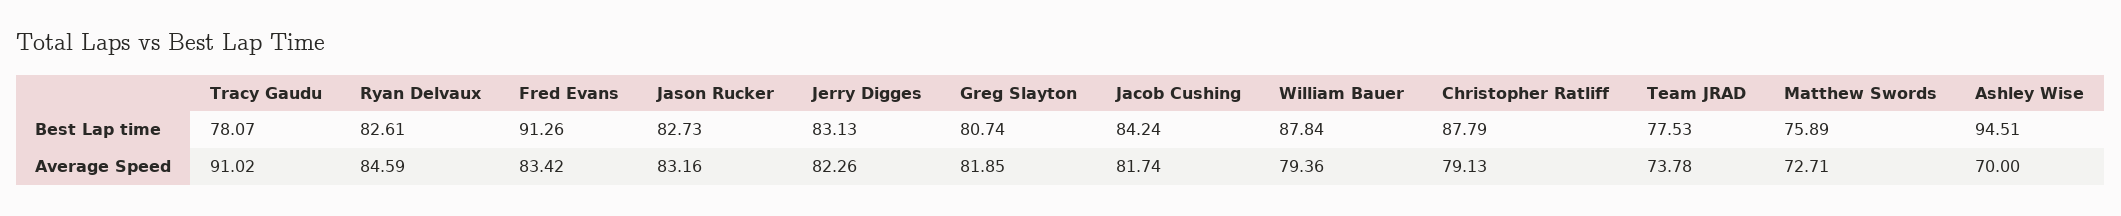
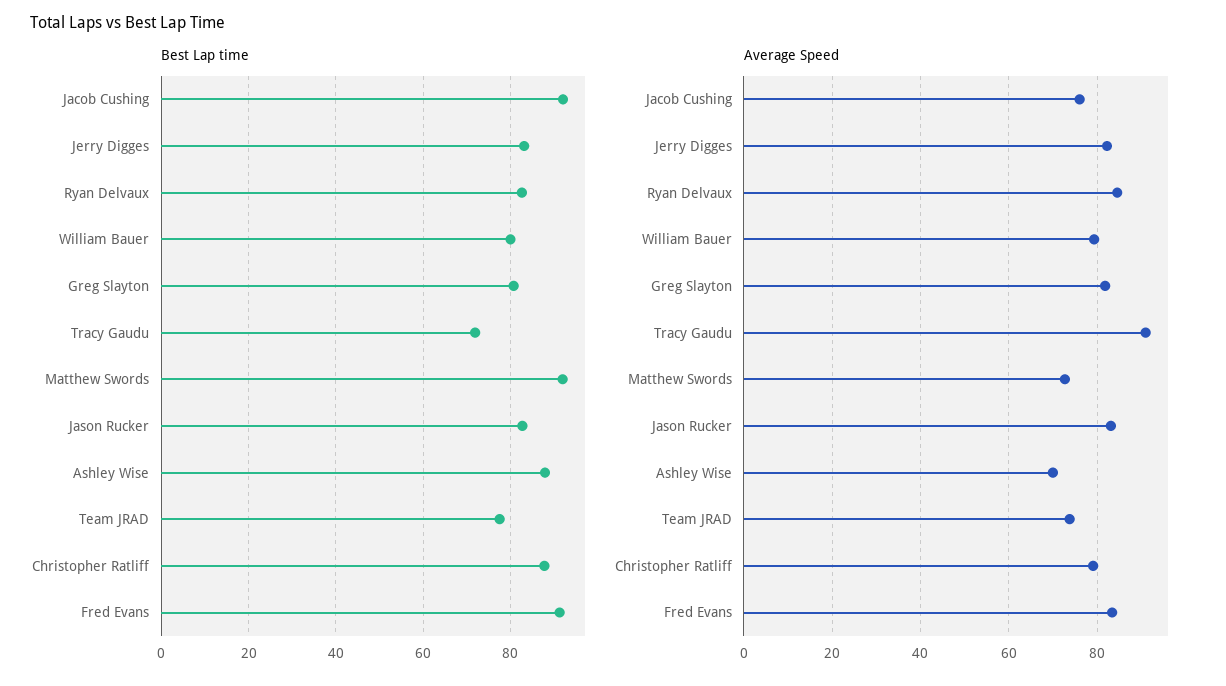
Best Lap time, Tracy Gaudu: 78.07 -> 72
Best Lap time, Jacob Cushing: 84.24 -> 92
Best Lap time, William Bauer: 87.84 -> 80
Best Lap time, Matthew Swords: 75.89 -> 92
Best Lap time, Ashley Wise: 94.51 -> 88
Average Speed, Jacob Cushing: 81.74 -> 76

